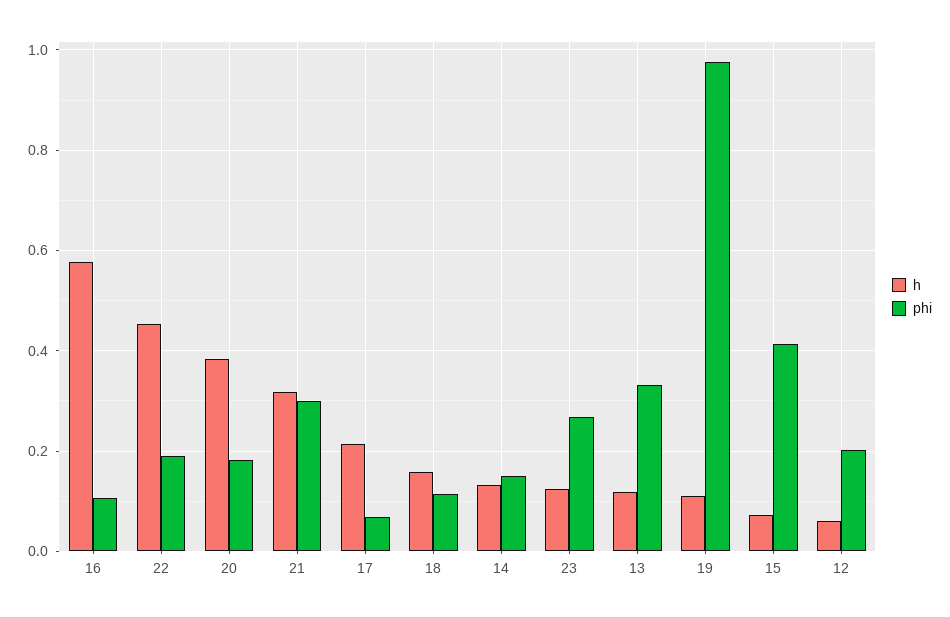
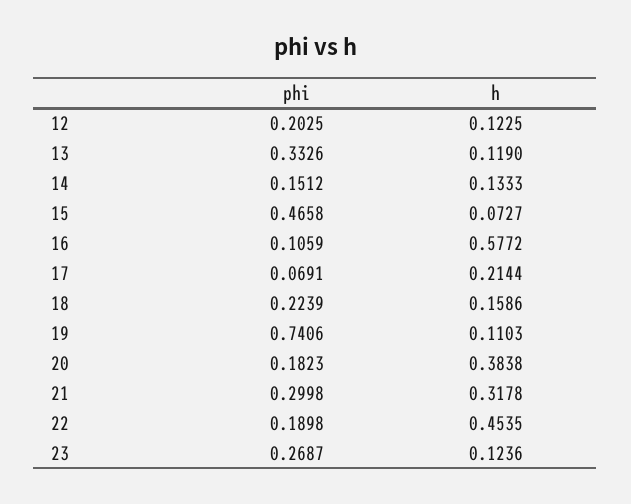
phi, 18: 0.12 -> 0.2239
phi, 19: 0.98 -> 0.7406
phi, 15: 0.42 -> 0.4658
h, 12: 0.06 -> 0.1225

